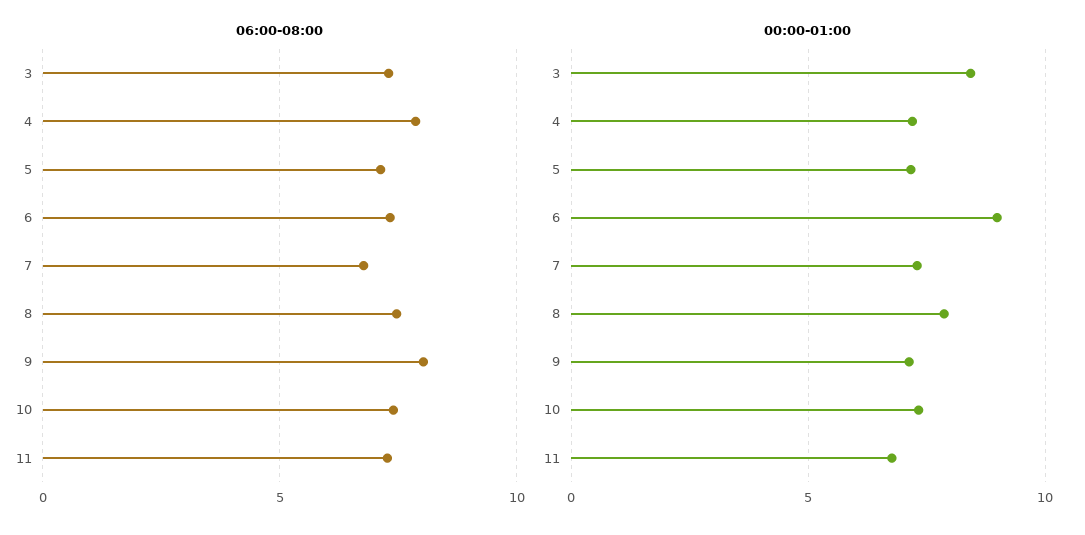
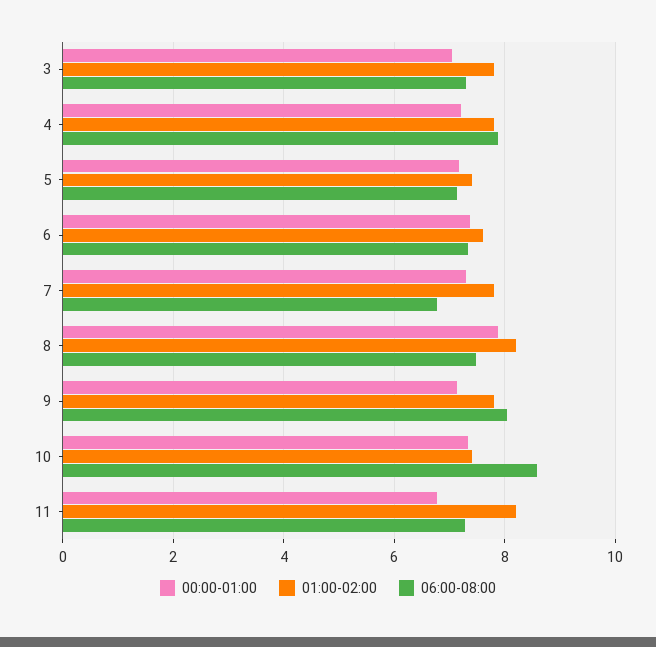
06:00-08:00, 10: 7.5 -> 8.6
00:00-01:00, 3: 8.5 -> 7
00:00-01:00, 6: 9 -> 7.4
01:00-02:00, 3: none -> 7.8
01:00-02:00, 4: none -> 7.8
01:00-02:00, 5: none -> 7.4
01:00-02:00, 6: none -> 7.6
01:00-02:00, 7: none -> 7.8
01:00-02:00, 8: none -> 8.2
01:00-02:00, 9: none -> 7.8
01:00-02:00, 10: none -> 7.4
01:00-02:00, 11: none -> 8.2

